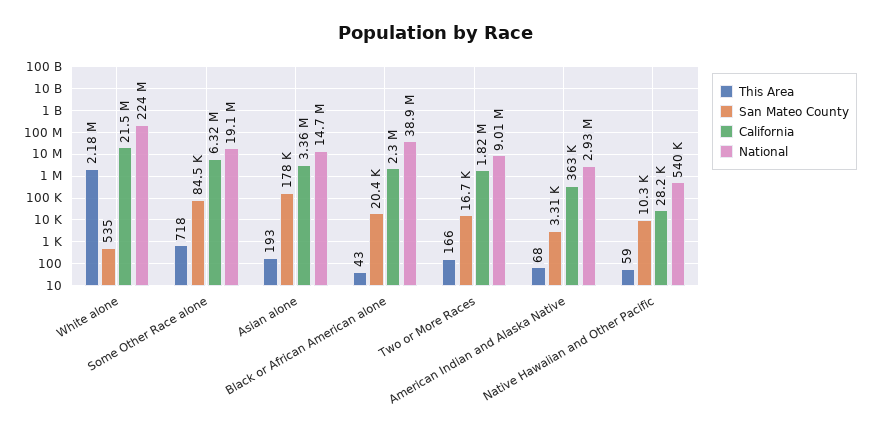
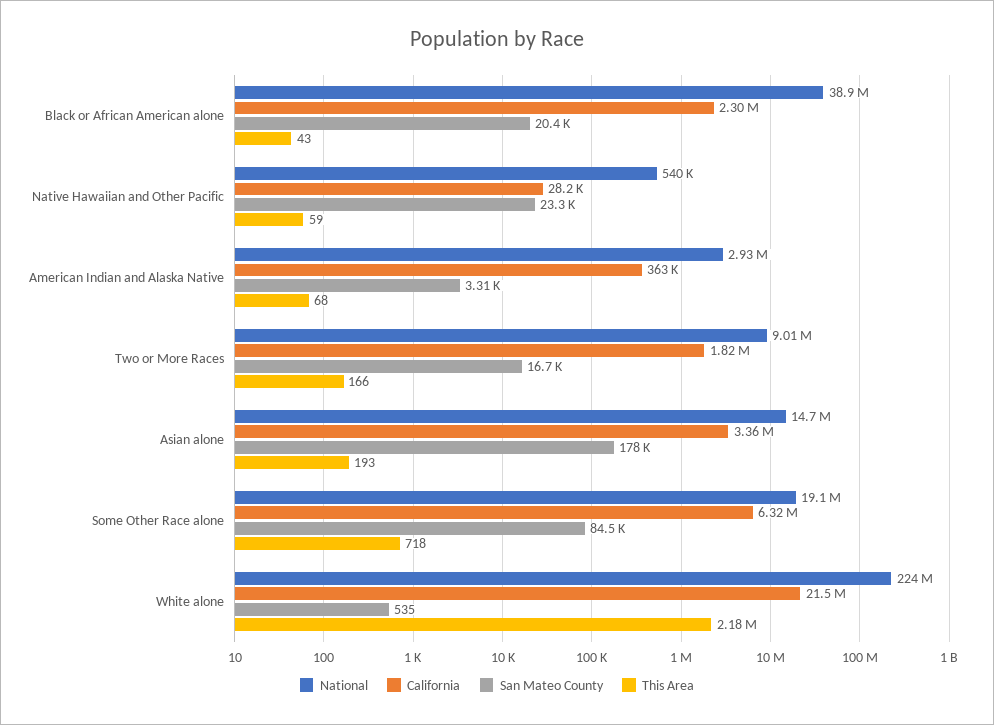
San Mateo County, Native Hawaiian and Other Pacific: 10300 -> 23300

